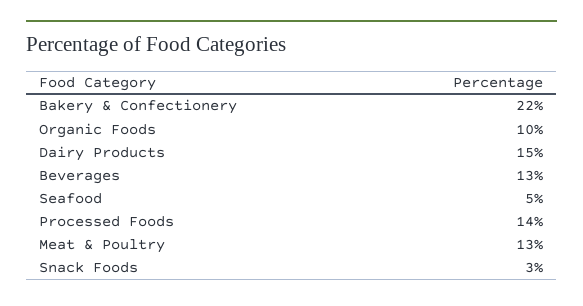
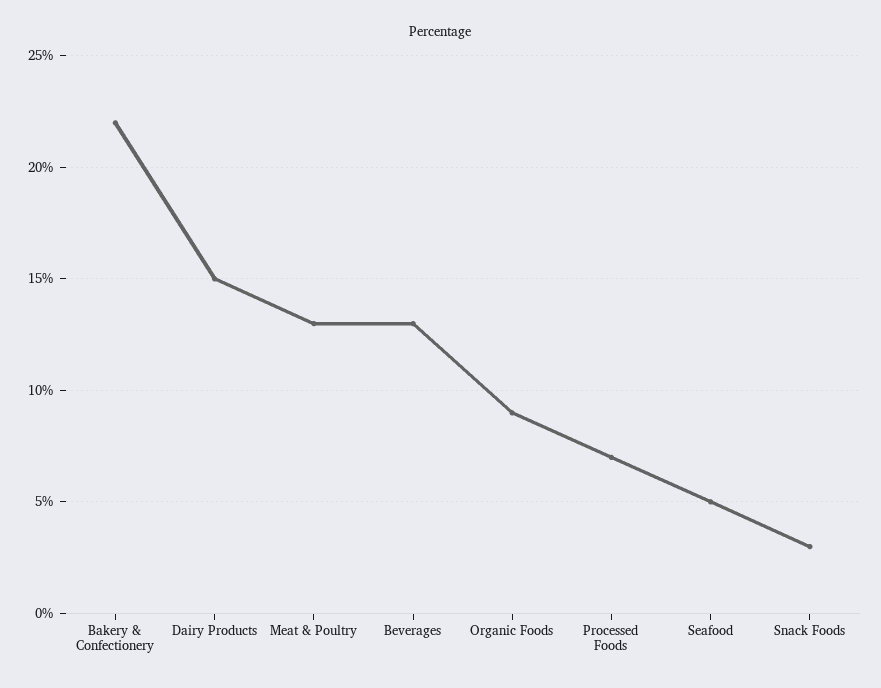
Organic Foods: 10 -> 9
Processed Foods: 14 -> 7

